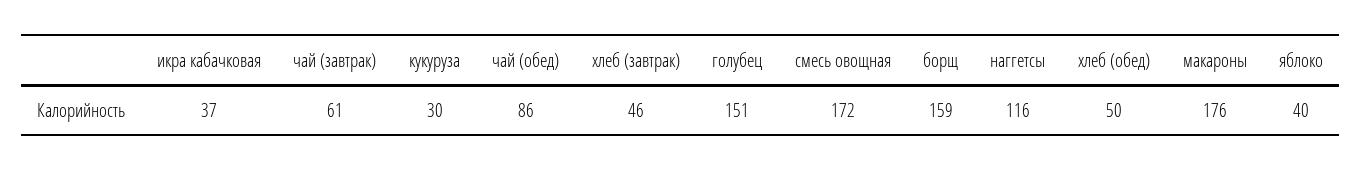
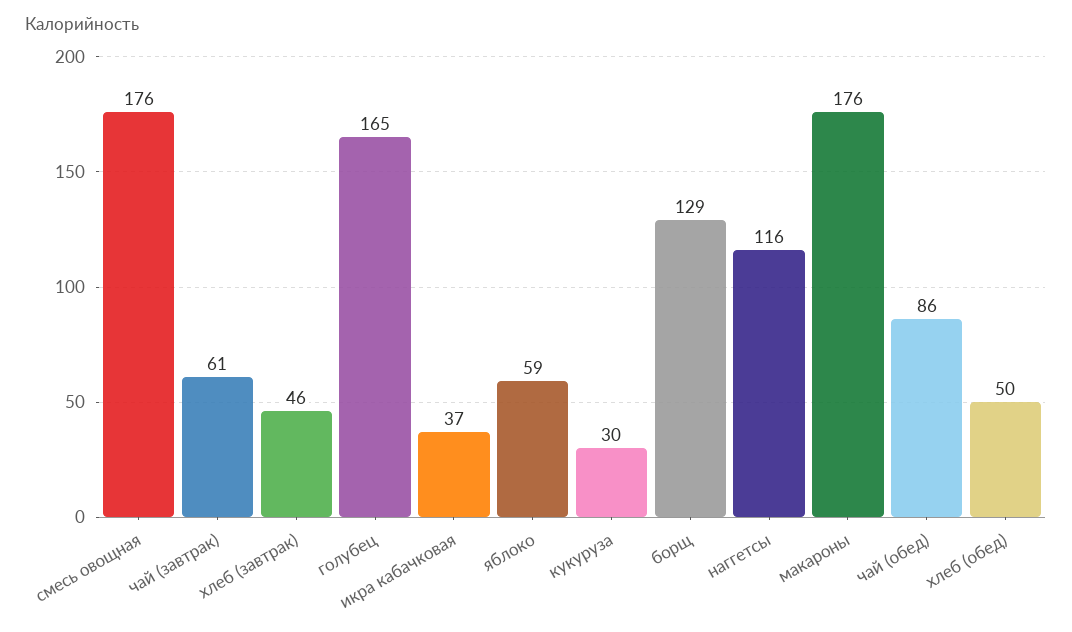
голубец: 151 -> 165
смесь овощная: 172 -> 176
борщ: 159 -> 129
яблоко: 40 -> 59

